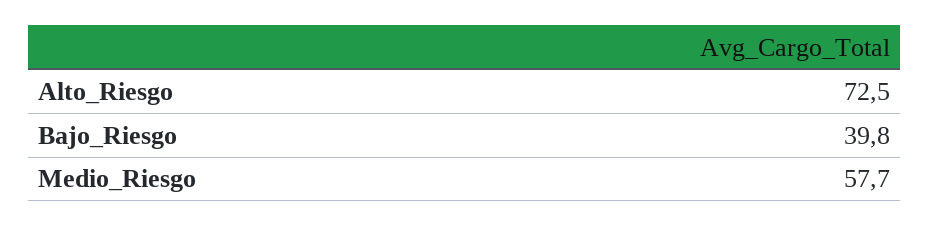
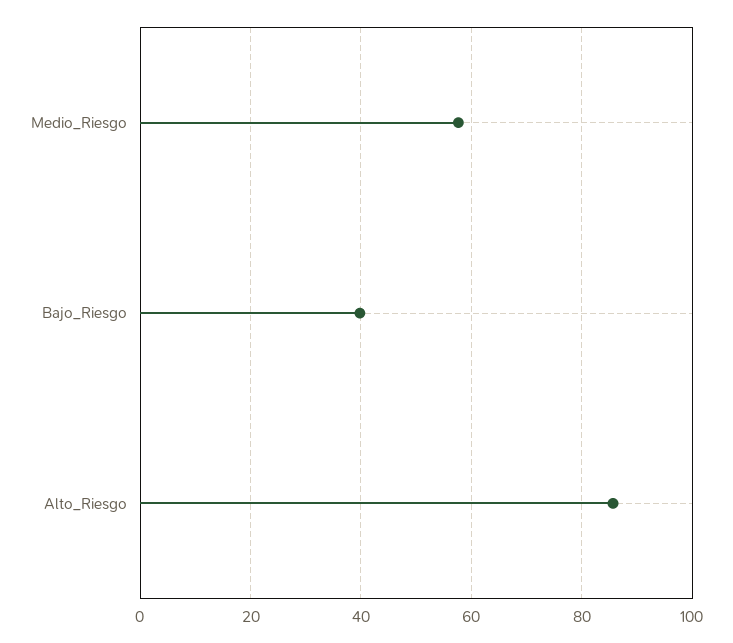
Alto_Riesgo: 72.5 -> 86

